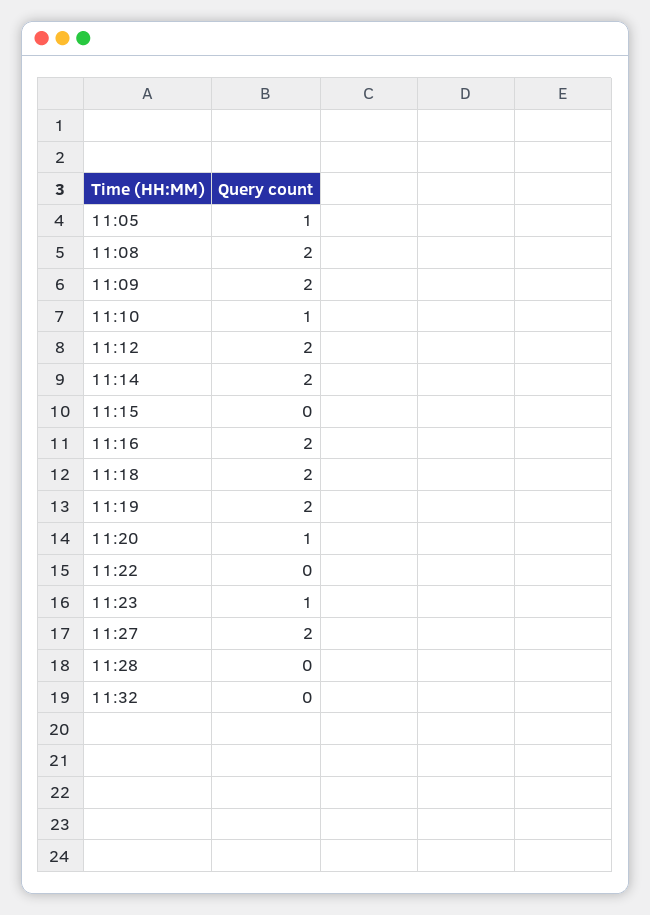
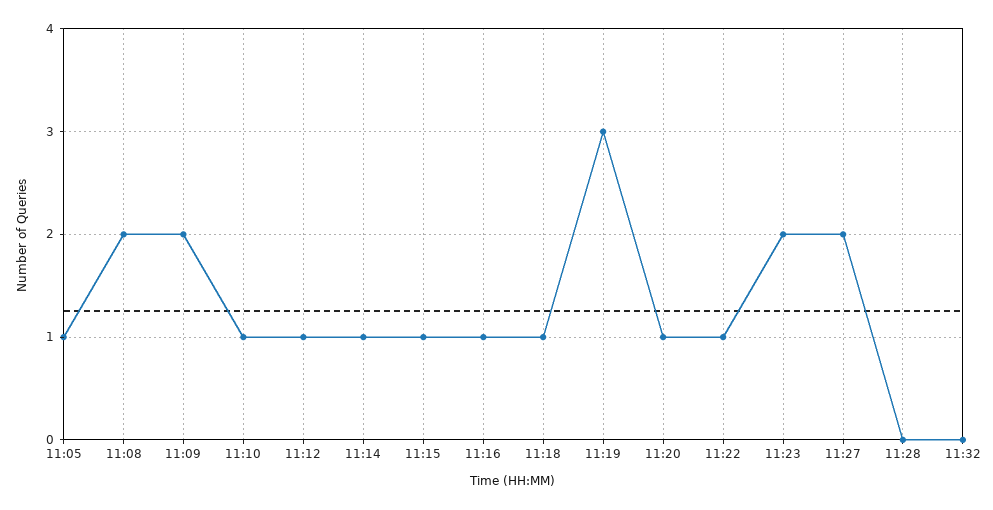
11:12: 2 -> 1
11:14: 2 -> 1
11:15: 0 -> 1
11:16: 2 -> 1
11:18: 2 -> 1
11:19: 2 -> 3
11:22: 0 -> 1
11:23: 1 -> 2

